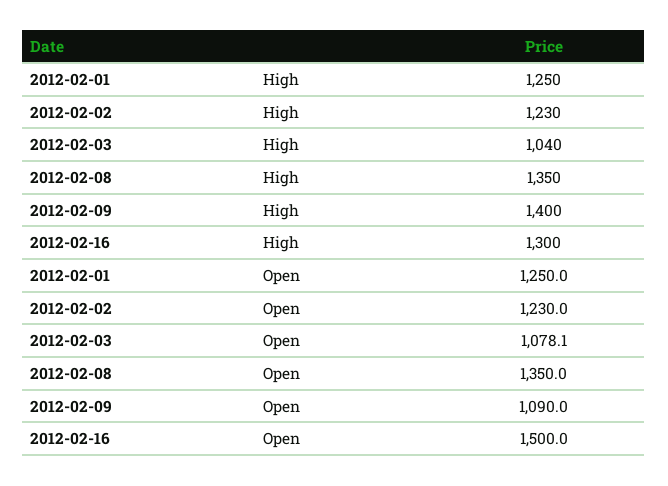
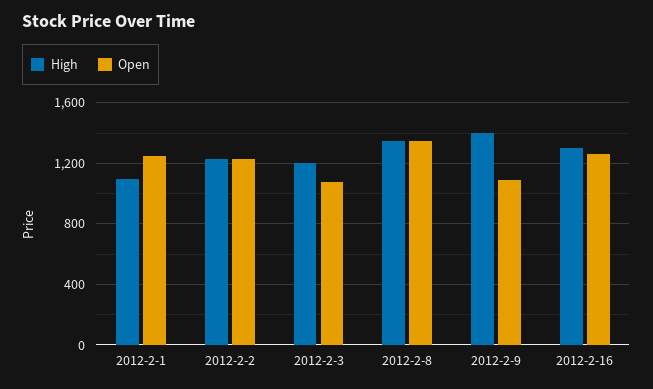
High, 2012-02-01: 1250 -> 1100
High, 2012-02-03: 1040 -> 1200
Open, 2012-02-16: 1500 -> 1250

